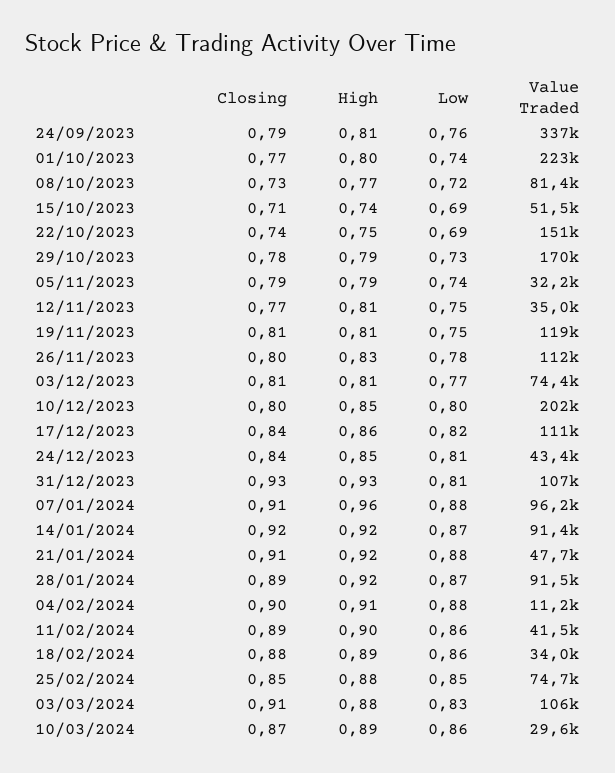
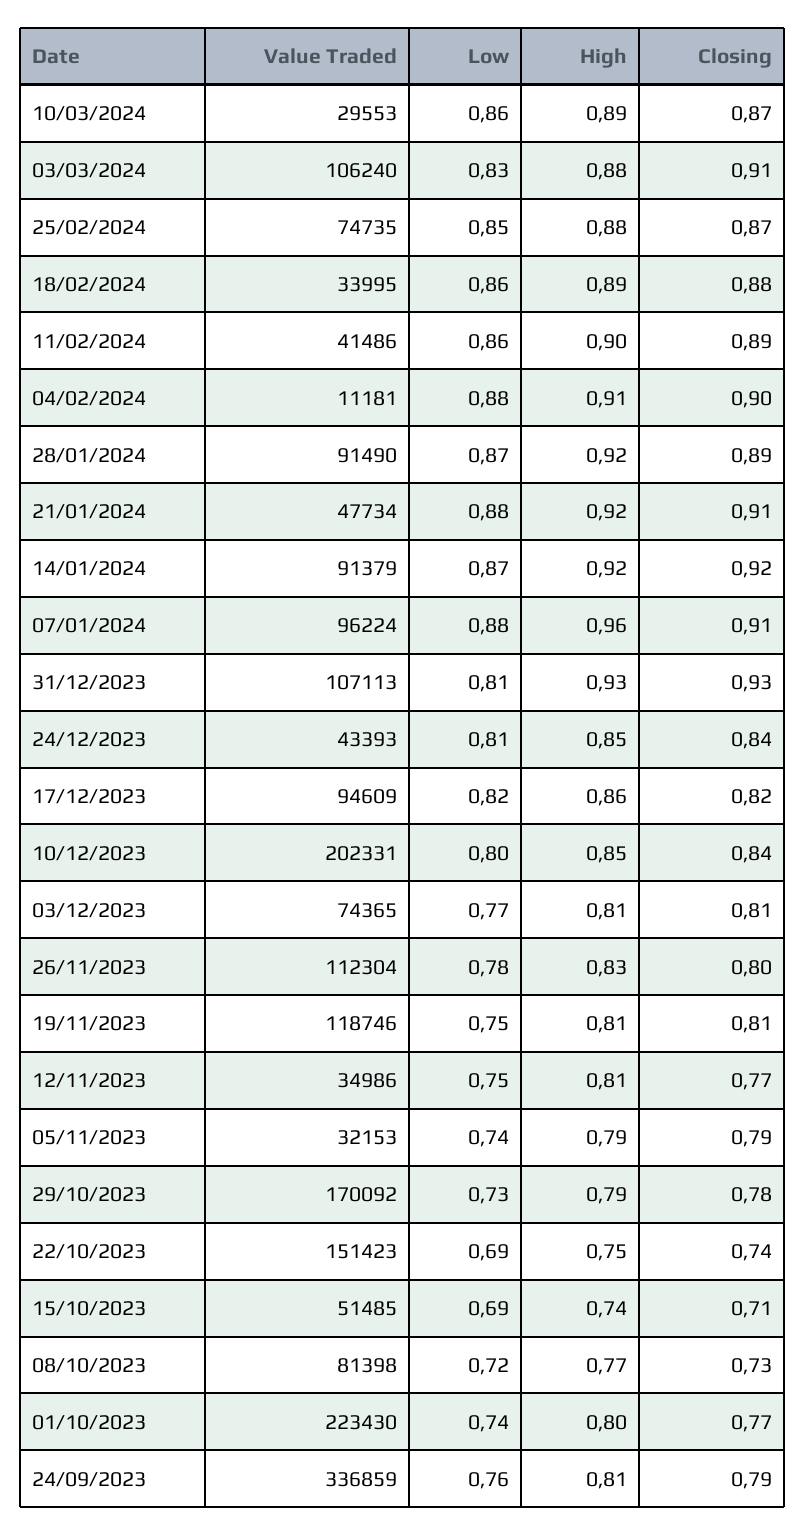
Closing, 10/12/2023: 0.8 -> 0.84
Closing, 17/12/2023: 0.84 -> 0.82
Value Traded, 17/12/2023: 111000 -> 94609
Closing, 25/02/2024: 0.85 -> 0.87

